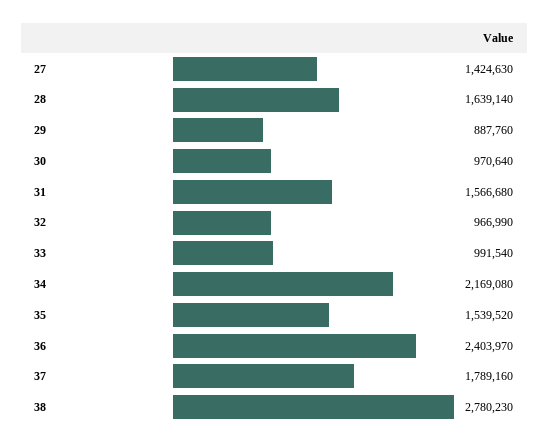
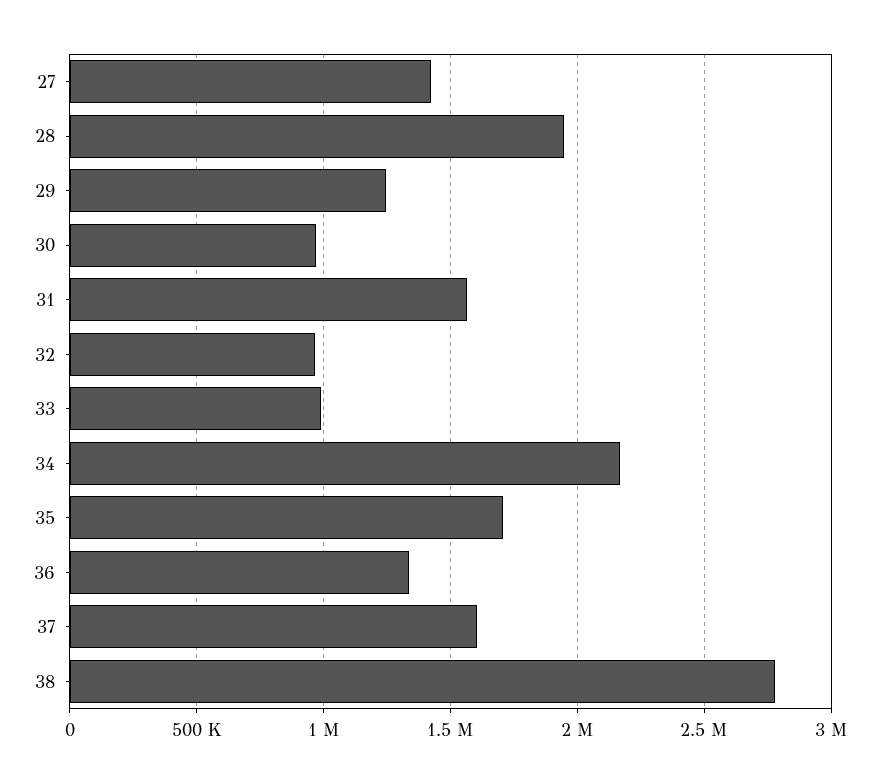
28: 1639140 -> 1950000
29: 887760 -> 1250000
35: 1539520 -> 1700000
36: 2403970 -> 1350000
37: 1789160 -> 1600000

